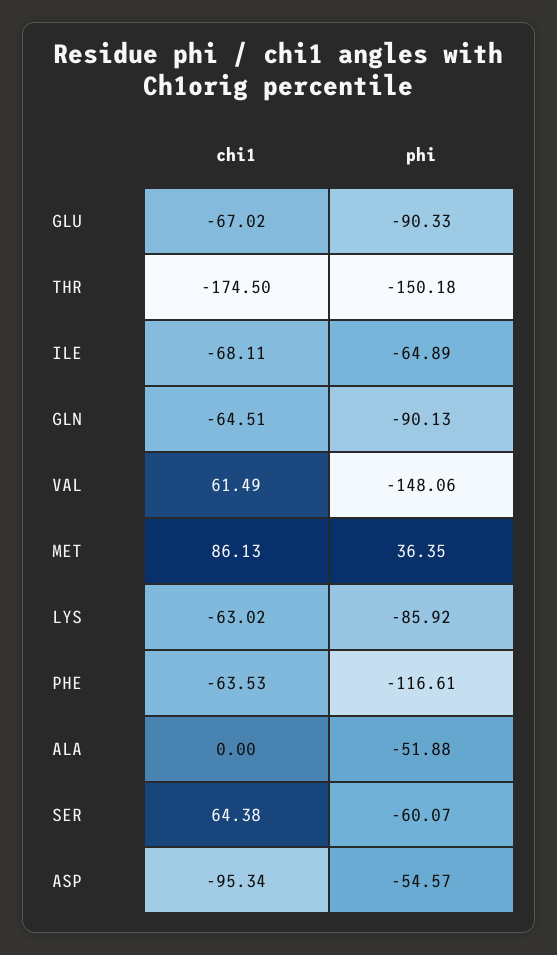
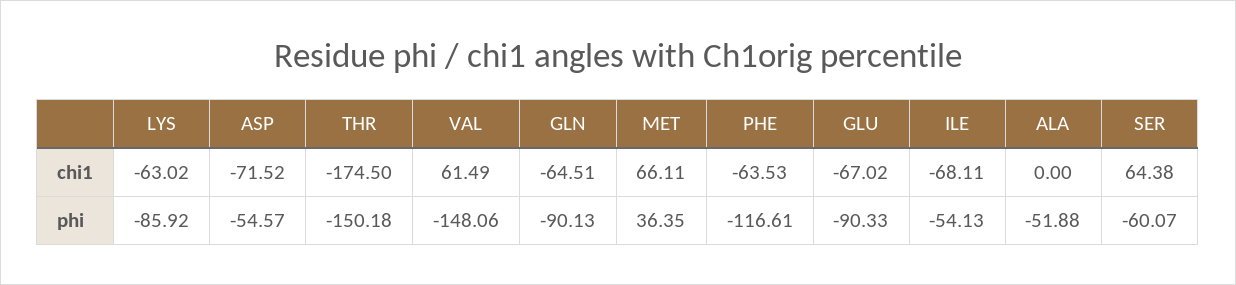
phi, ILE: -64.89 -> -54.13
chi1, MET: 86.13 -> 66.11
chi1, ASP: -95.34 -> -71.52

